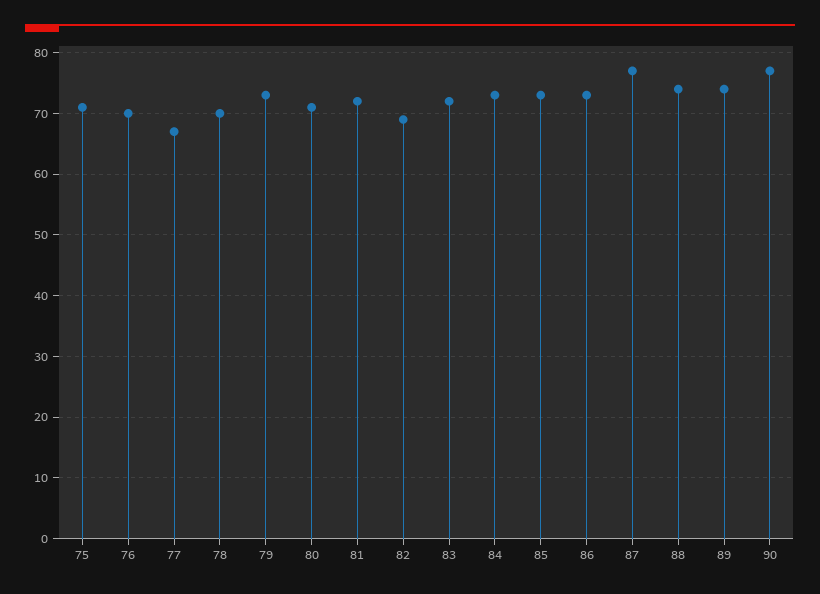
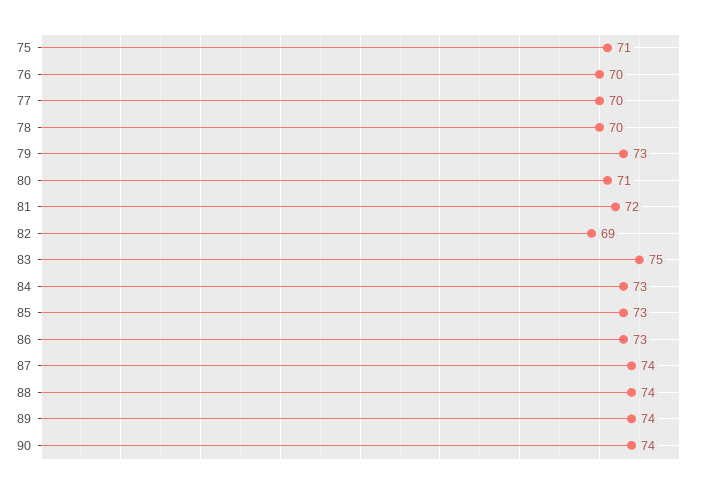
77: 67 -> 70
83: 72 -> 75
87: 77 -> 74
90: 77 -> 74

